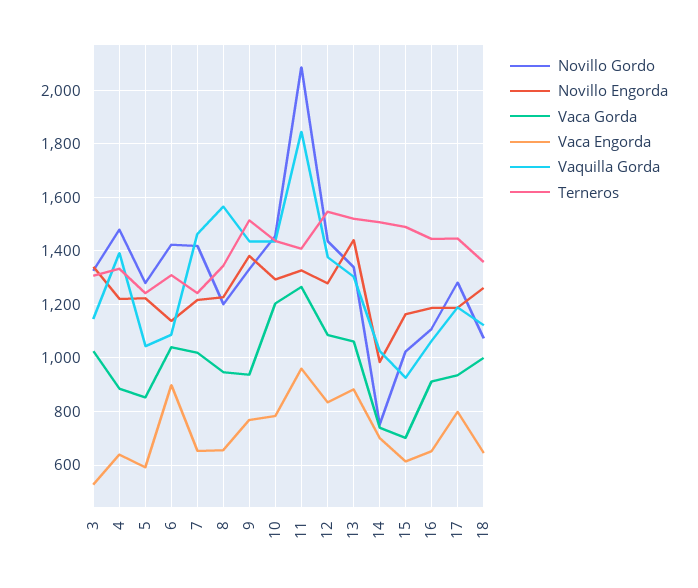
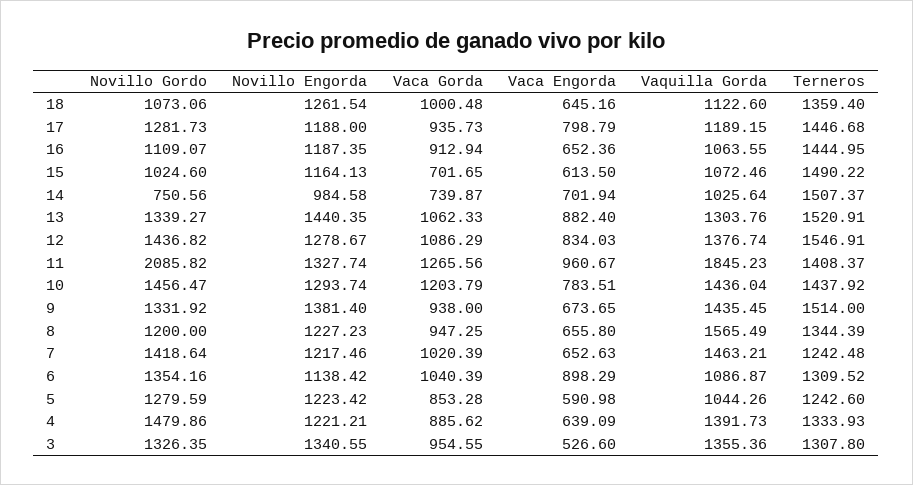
Vaca Gorda, 3: 1025 -> 954.55
Vaquilla Gorda, 3: 1150 -> 1355.36
Novillo Gordo, 6: 1425 -> 1354.16
Vaca Engorda, 9: 775 -> 673.65
Vaquilla Gorda, 15: 925 -> 1072.46

